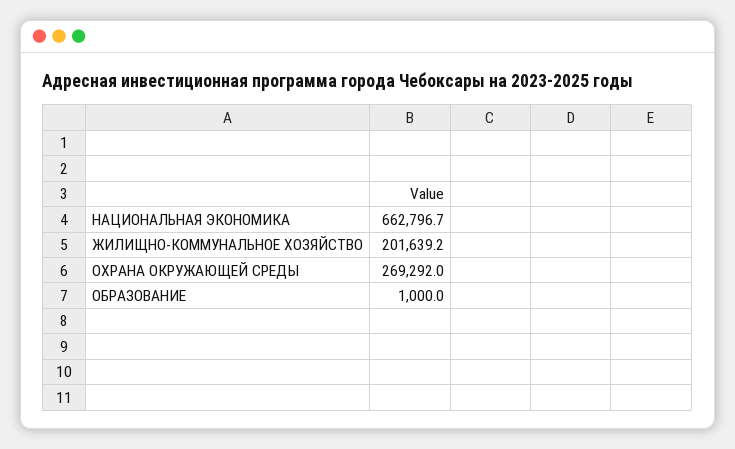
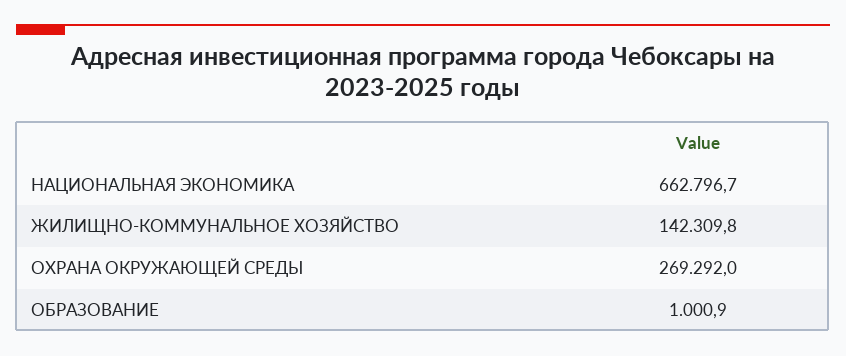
ЖИЛИЩНО-КОММУНАЛЬНОЕ ХОЗЯЙСТВО: 201639.2 -> 142309.8
ОБРАЗОВАНИЕ: 1000 -> 1000.9

